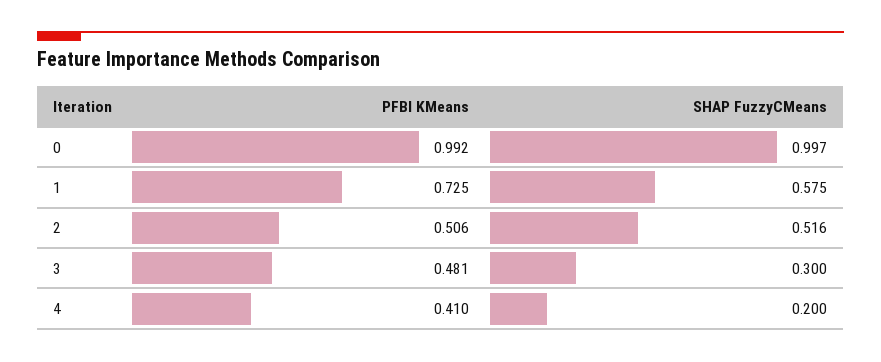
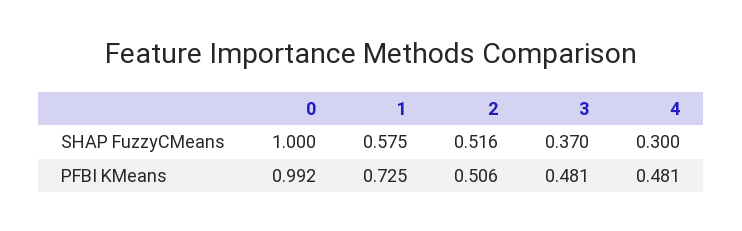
SHAP FuzzyCMeans, 0: 0.997 -> 1
SHAP FuzzyCMeans, 3: 0.3 -> 0.37
PFBI KMeans, 4: 0.41 -> 0.481
SHAP FuzzyCMeans, 4: 0.2 -> 0.3

